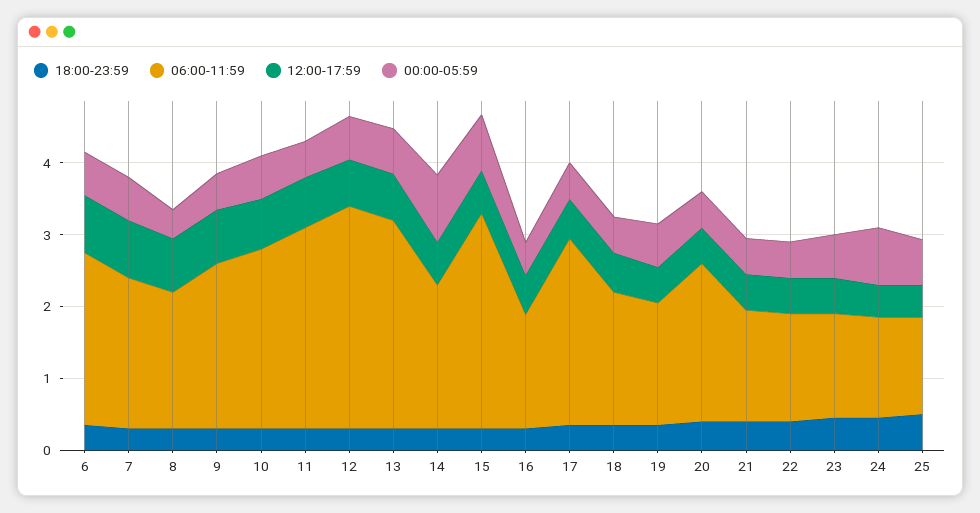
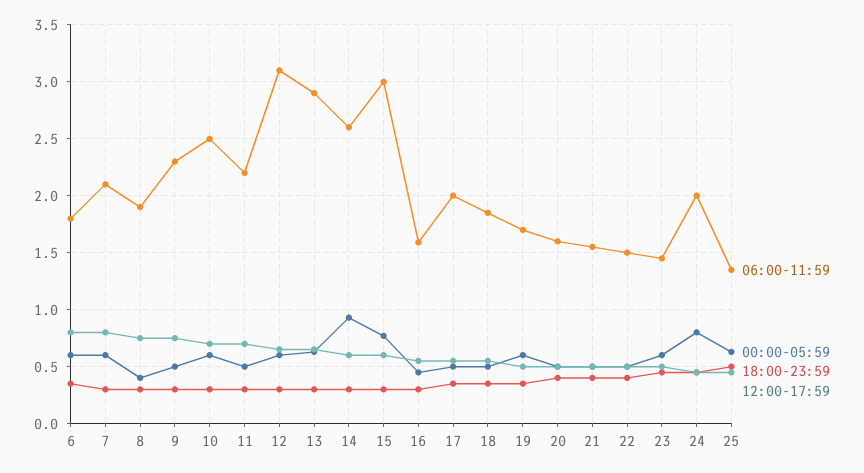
06:00-11:59, 6: 2.4 -> 1.8
06:00-11:59, 11: 2.8 -> 2.2
06:00-11:59, 14: 2 -> 2.6
06:00-11:59, 17: 2.6 -> 2
06:00-11:59, 20: 2.2 -> 1.6
06:00-11:59, 24: 1.4 -> 2

